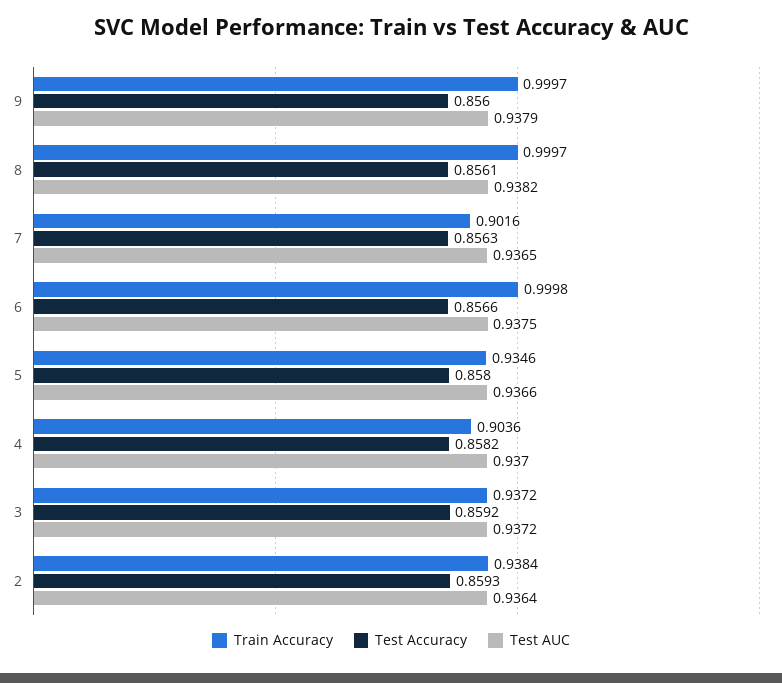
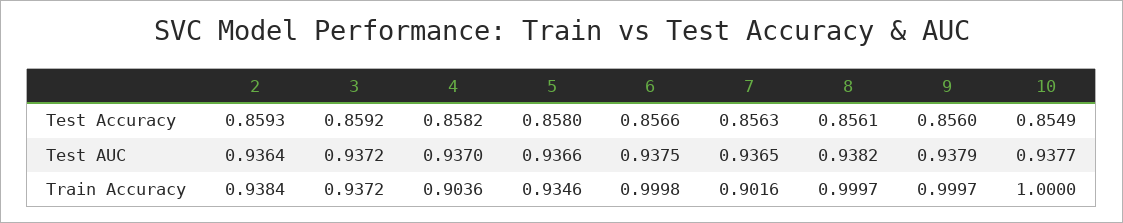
Test Accuracy, 10: none -> 0.8549
Test AUC, 10: none -> 0.9377
Train Accuracy, 10: none -> 1

